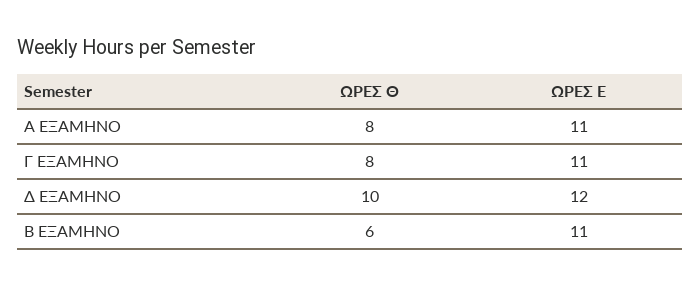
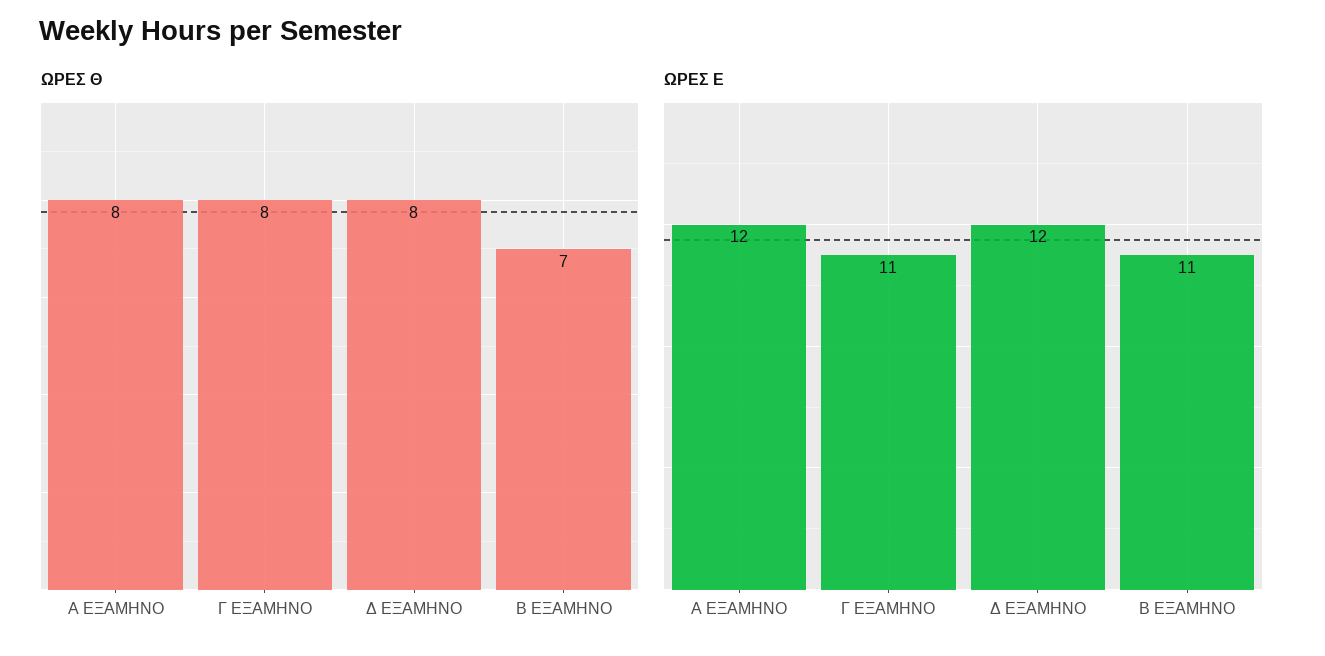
ΩΡΕΣ Ε, Α ΕΞΑΜΗΝΟ: 11 -> 12
ΩΡΕΣ Θ, Δ ΕΞΑΜΗΝΟ: 10 -> 8
ΩΡΕΣ Θ, Β ΕΞΑΜΗΝΟ: 6 -> 7

